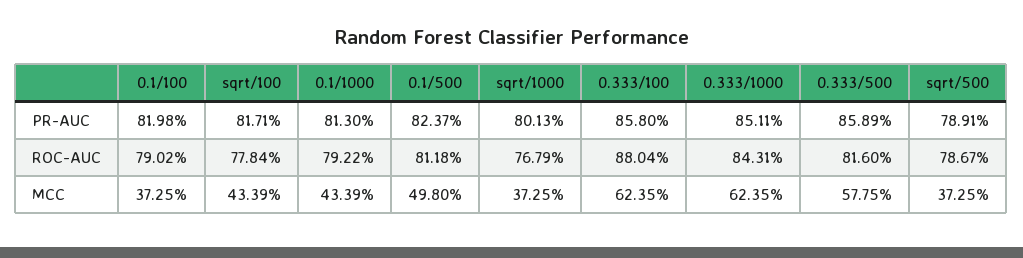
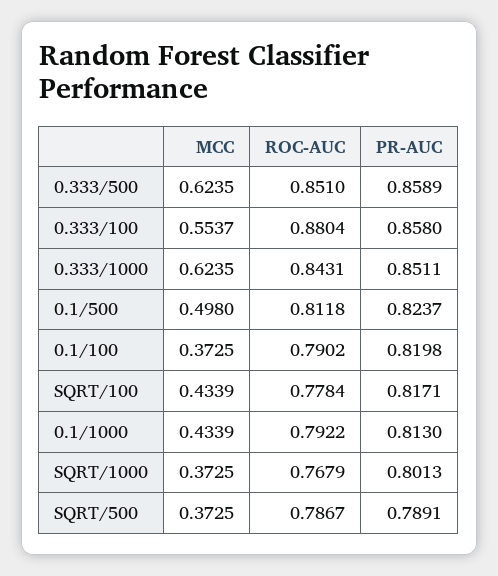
0.333/500, ROC-AUC: 0.816 -> 0.851
0.333/100, MCC: 0.6235 -> 0.5537
0.333/500, MCC: 0.5775 -> 0.6235

